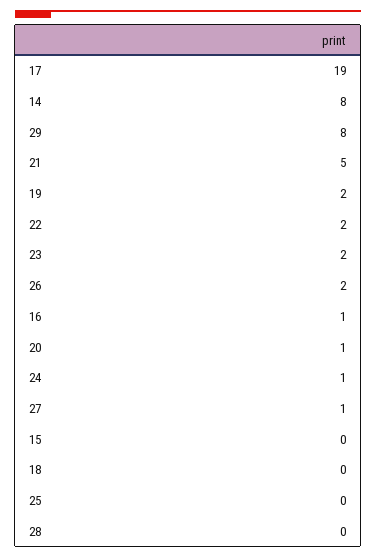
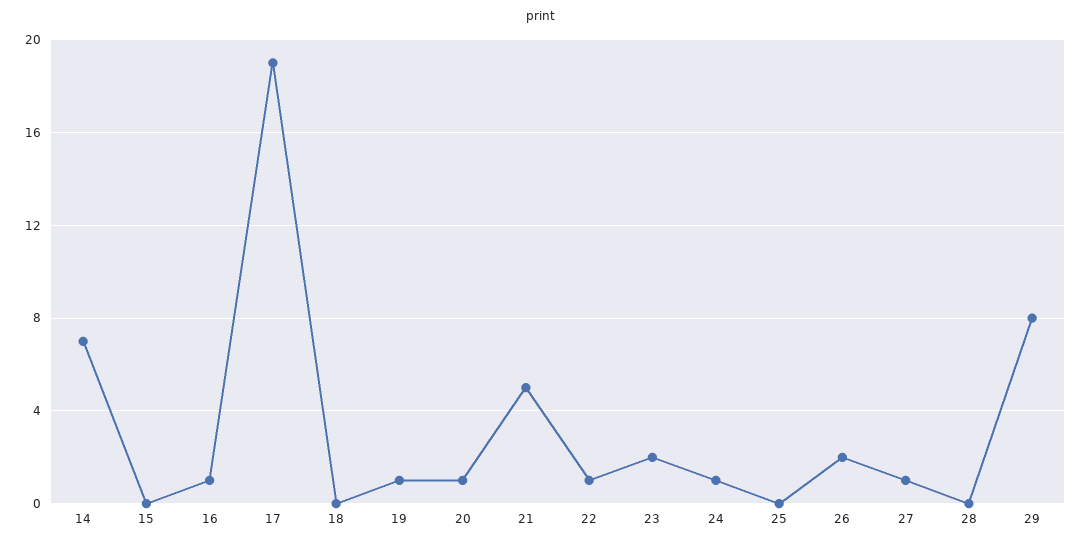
14: 8 -> 7
19: 2 -> 1
22: 2 -> 1

